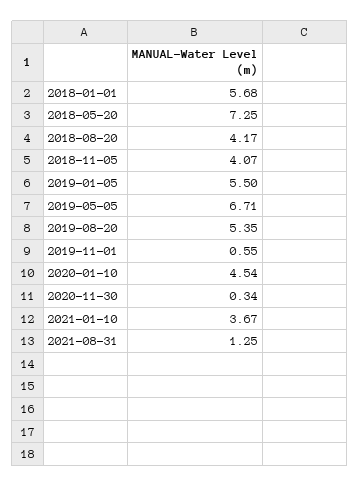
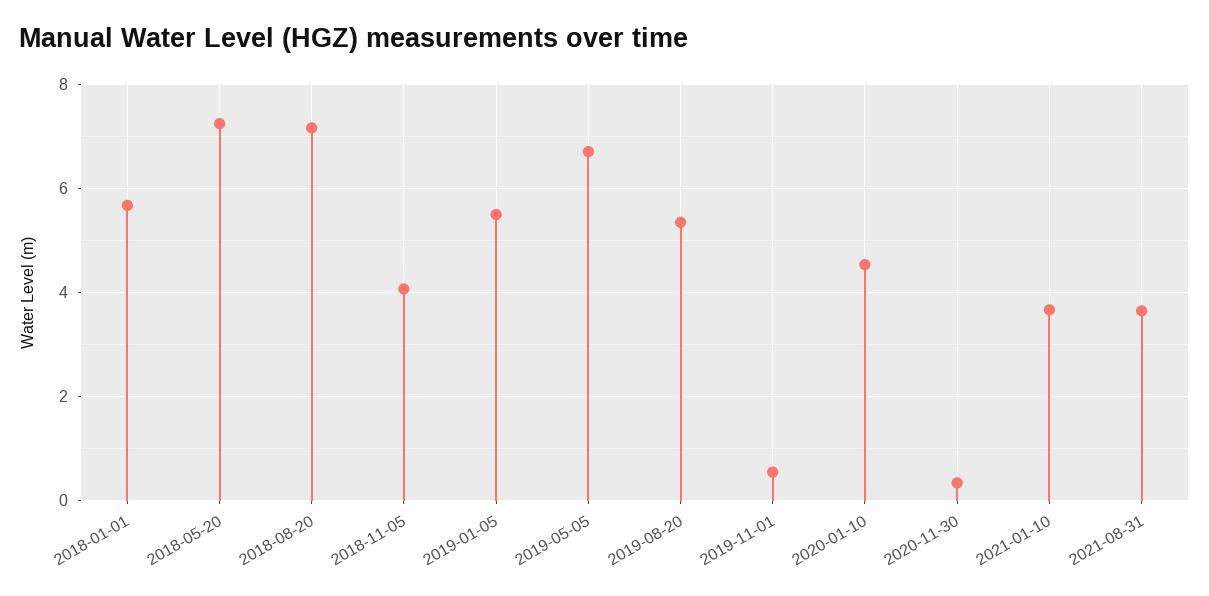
2018-08-20: 4.17 -> 7.2
2021-08-31: 1.25 -> 3.6

